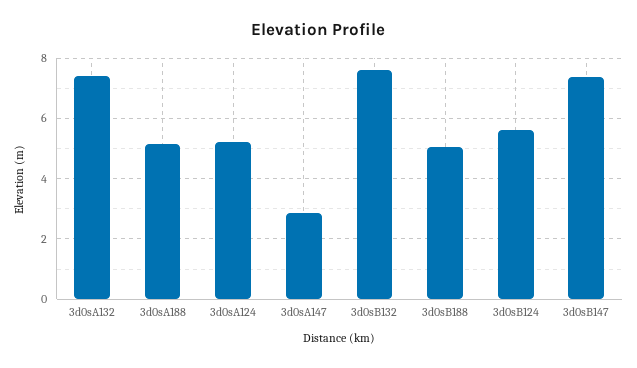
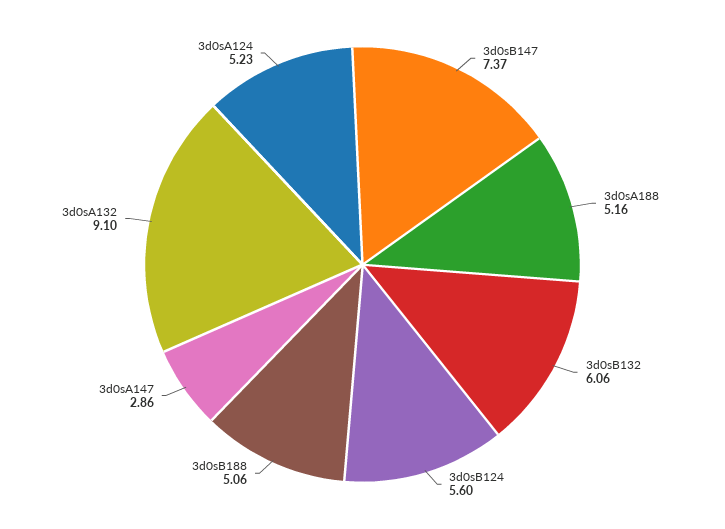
3d0sA132: 7.4 -> 9.1
3d0sB132: 7.6 -> 6.06

